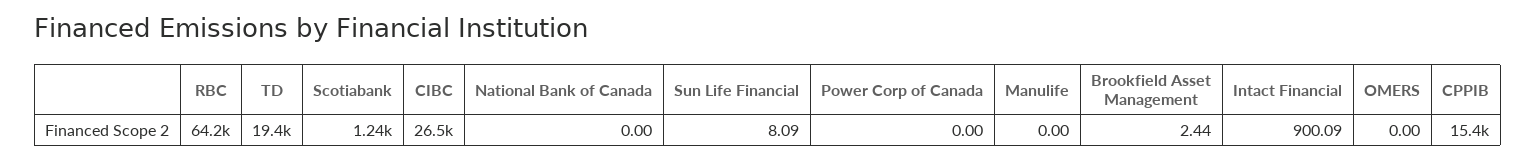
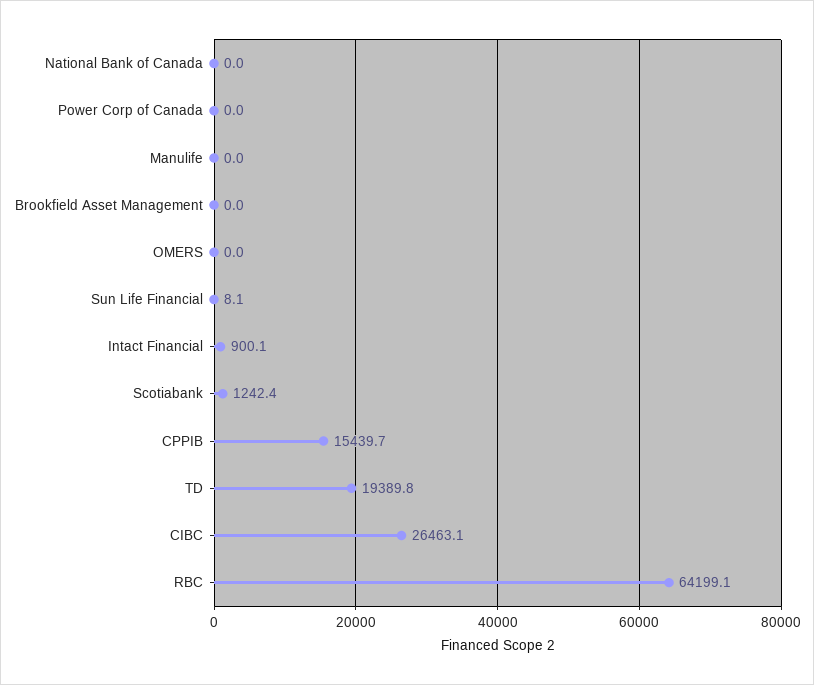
Brookfield Asset Management: 2.44 -> 0

